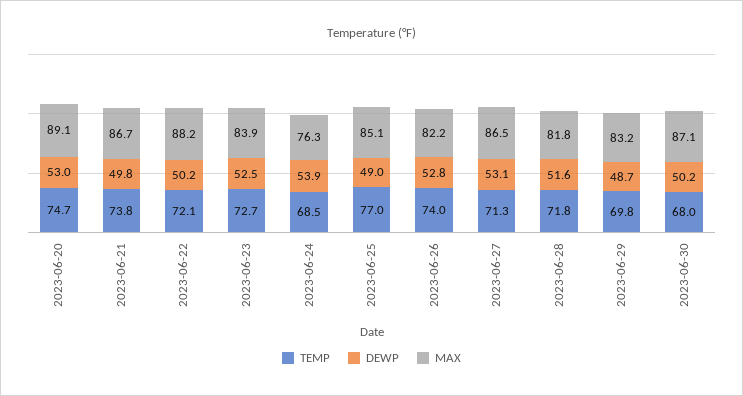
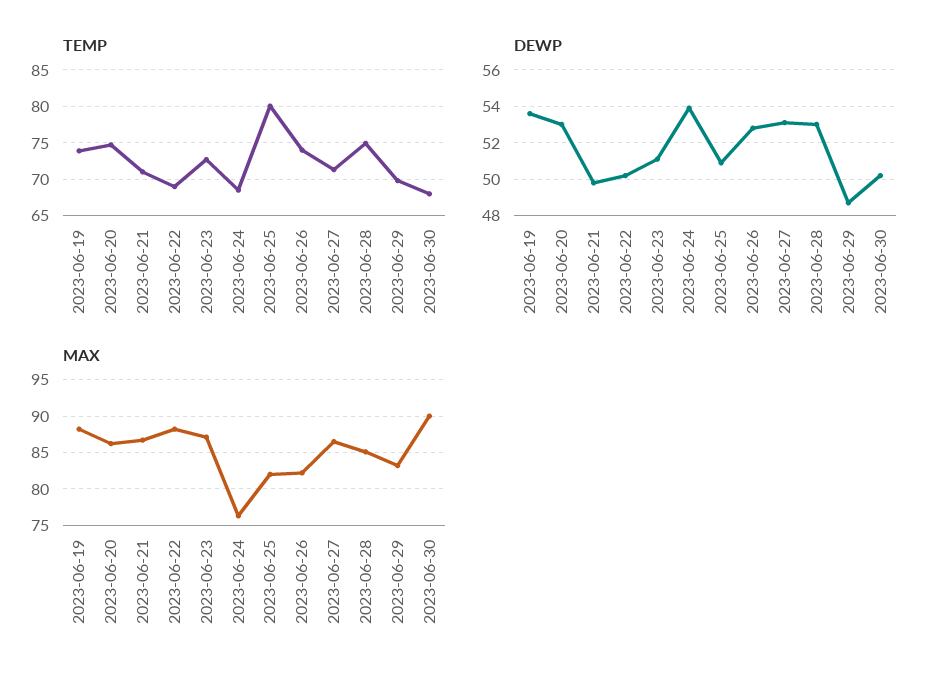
MAX, 2023-06-20: 89.1 -> 86
TEMP, 2023-06-21: 73.8 -> 71
TEMP, 2023-06-22: 72.1 -> 69
DEWP, 2023-06-23: 52.5 -> 51
MAX, 2023-06-23: 83.9 -> 87
TEMP, 2023-06-25: 77 -> 80
DEWP, 2023-06-25: 49 -> 51
MAX, 2023-06-25: 85.1 -> 82
TEMP, 2023-06-28: 71.8 -> 75
DEWP, 2023-06-28: 51.6 -> 53
MAX, 2023-06-28: 81.8 -> 85
MAX, 2023-06-30: 87.1 -> 90
TEMP, 2023-06-19: none -> 74
DEWP, 2023-06-19: none -> 53.5
MAX, 2023-06-19: none -> 88

